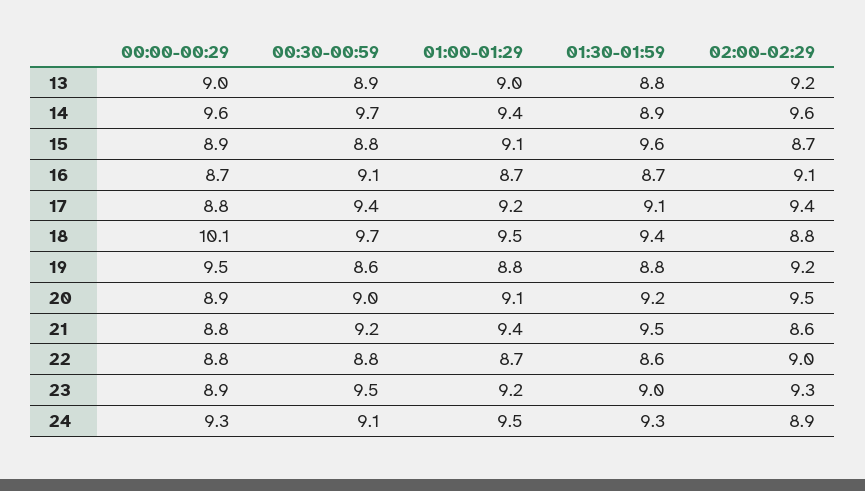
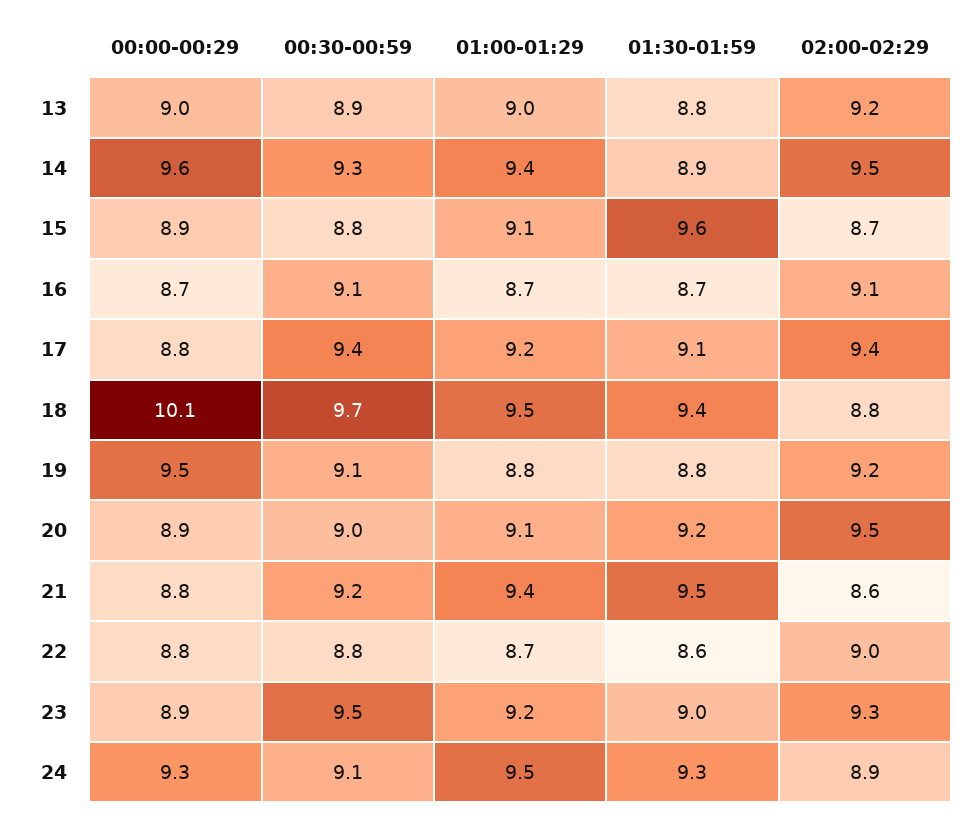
00:30-00:59, 14: 9.7 -> 9.3
02:00-02:29, 14: 9.6 -> 9.5
00:30-00:59, 19: 8.6 -> 9.1

